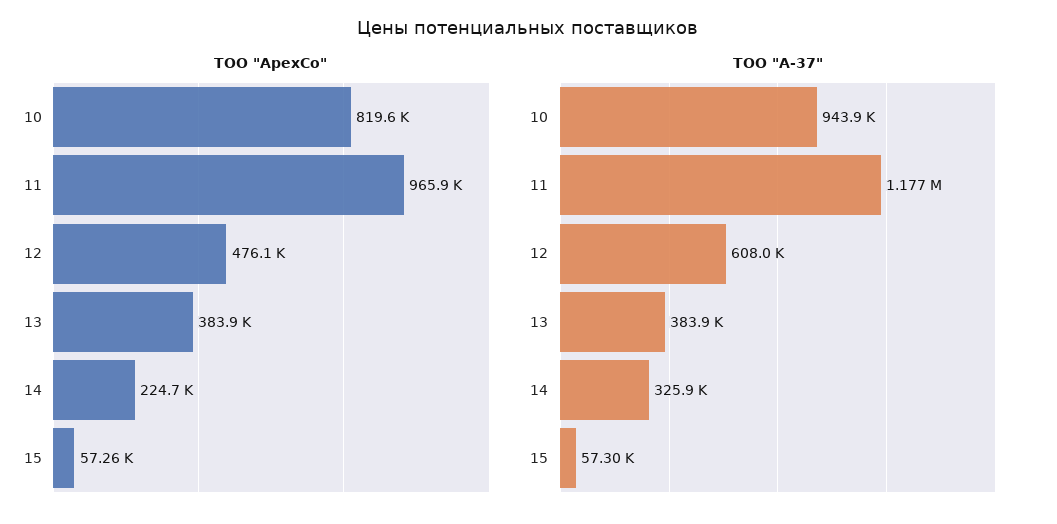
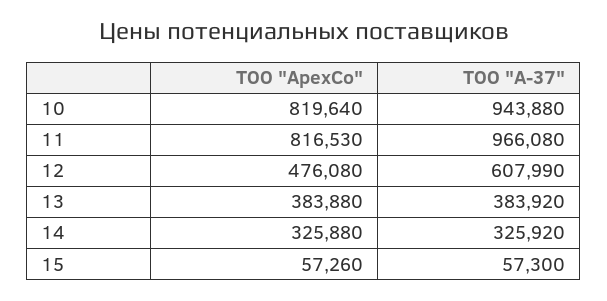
ТОО "ApexCo", 11: 965900 -> 816530
ТОО "ApexCo", 14: 224700 -> 325880
ТОО "A-37", 11: 1177000 -> 966080

